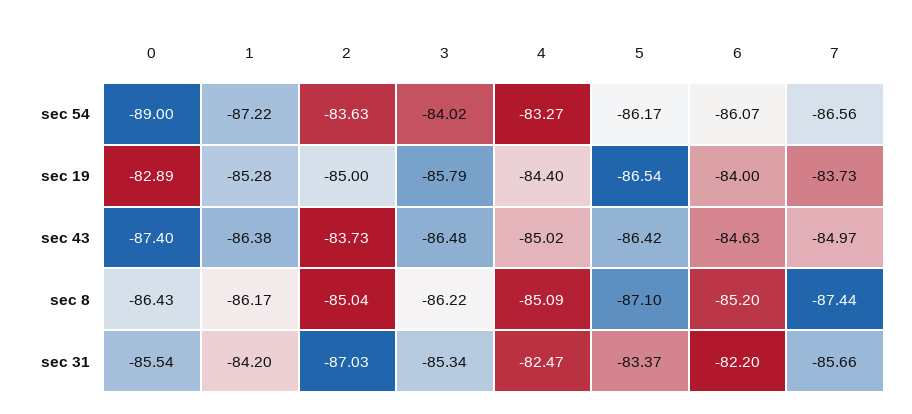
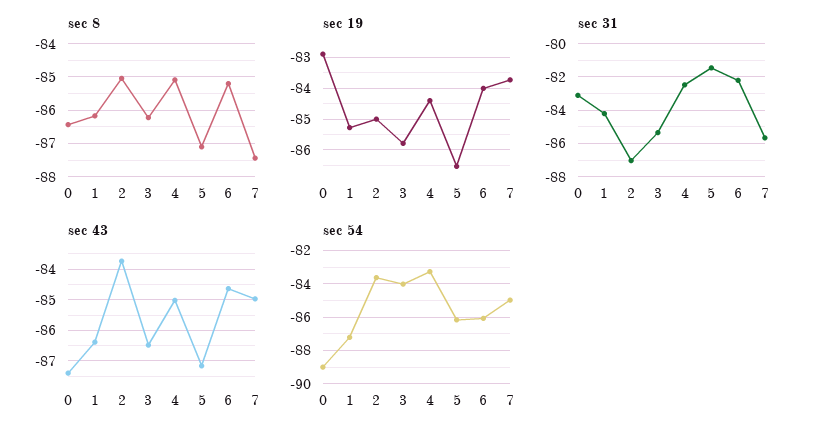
sec 54, 7: -86.56 -> -85
sec 43, 5: -86.42 -> -87.2
sec 31, 0: -85.54 -> -83
sec 31, 5: -83.37 -> -81.5

